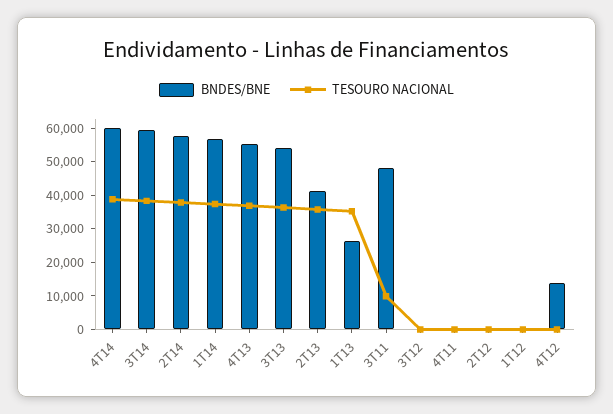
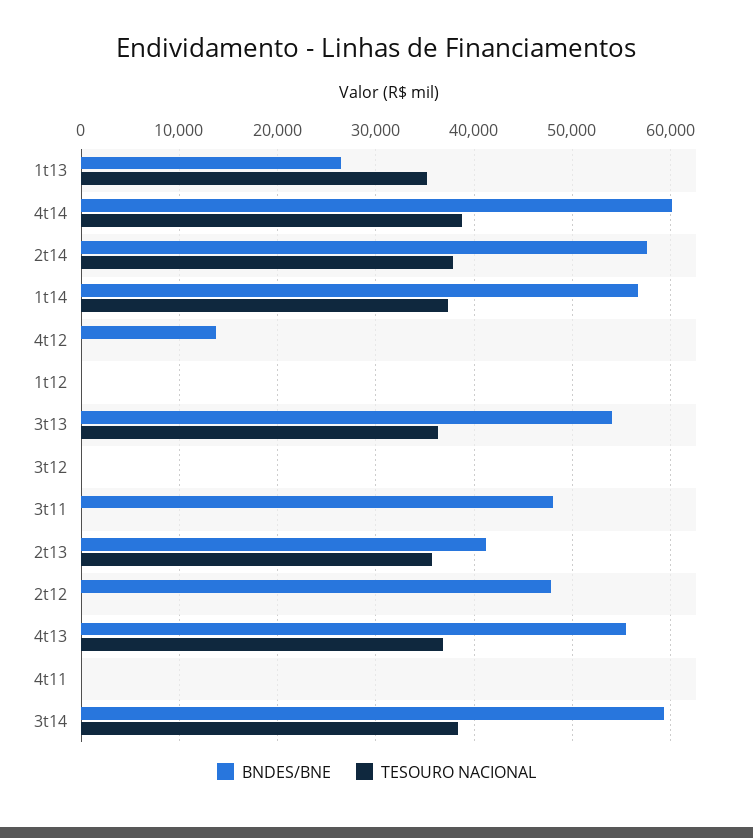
TESOURO NACIONAL, 3T11: 10000 -> 0
BNDES/BNE, 2T12: 0 -> 48000

